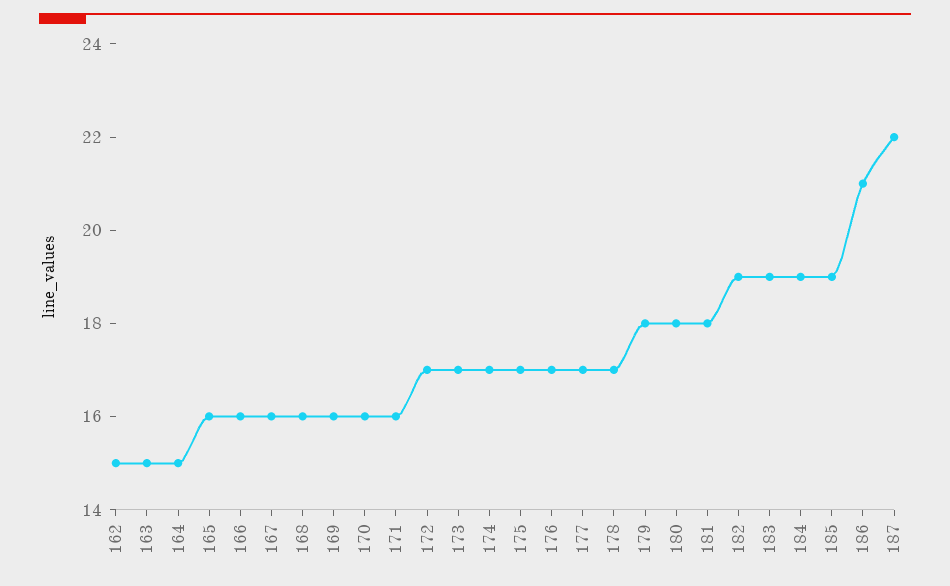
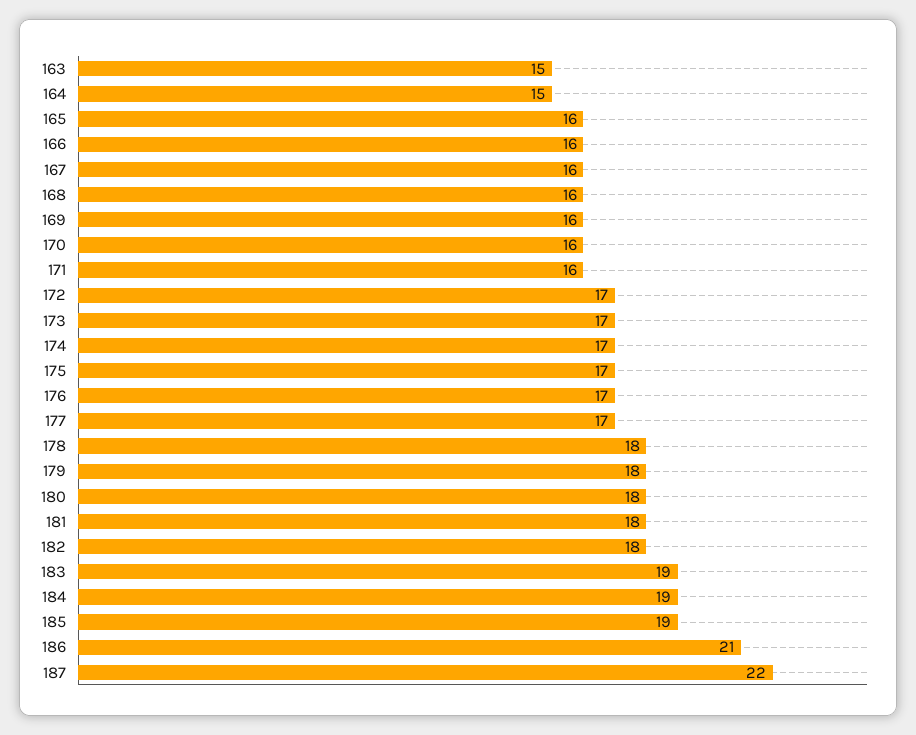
162: 15 -> none
178: 17 -> 18
182: 19 -> 18

